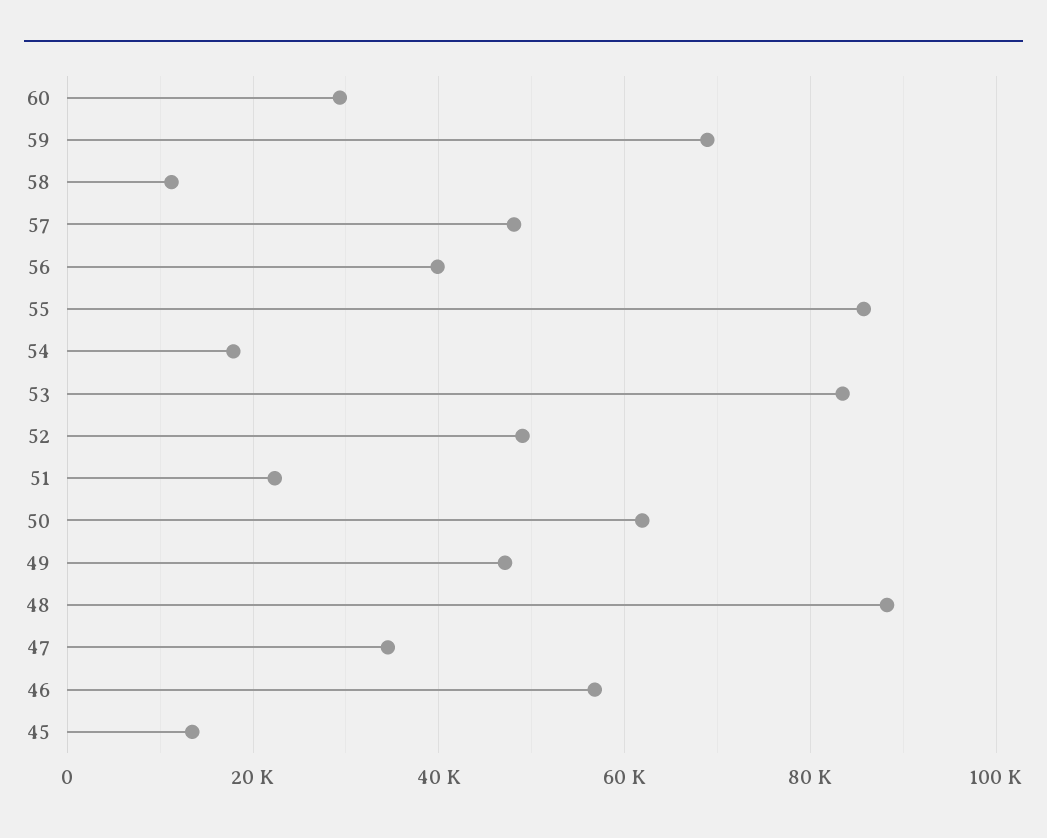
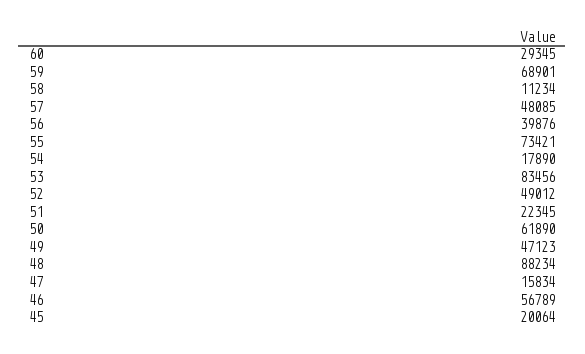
55: 86000 -> 73421
47: 34000 -> 15834
45: 14000 -> 20064

